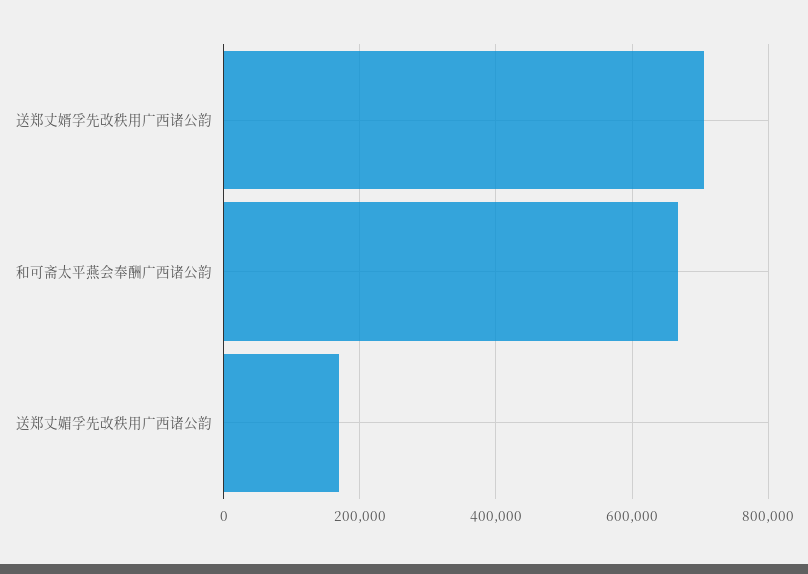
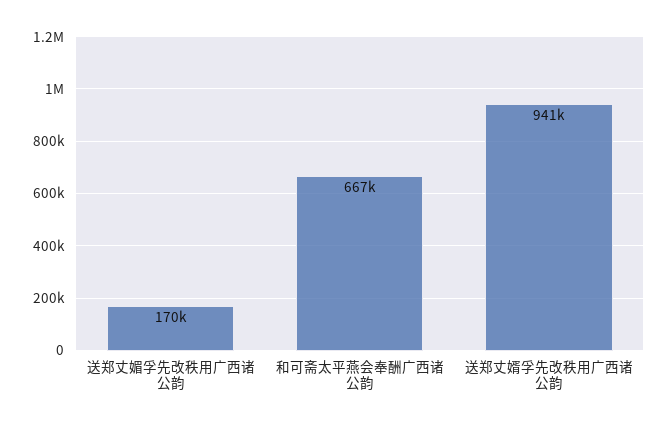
送郑丈婿孚先改秩用广西诸公韵: 700000 -> 941000

